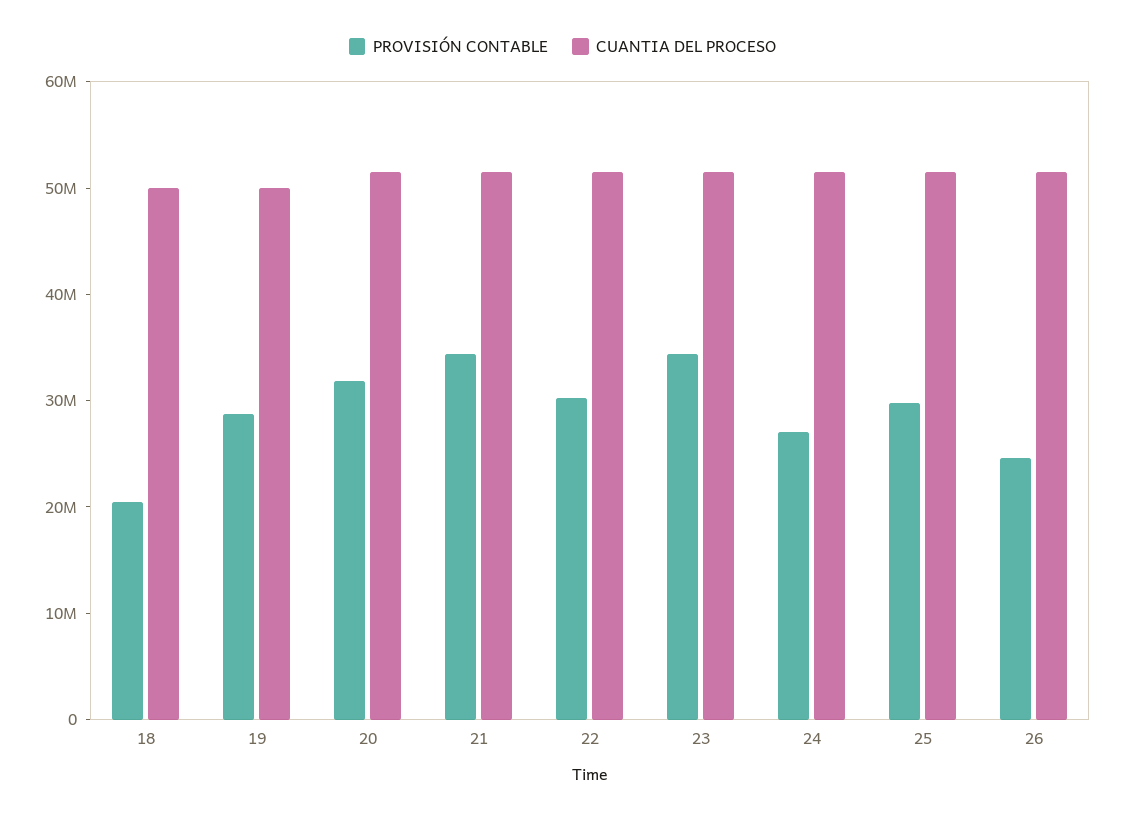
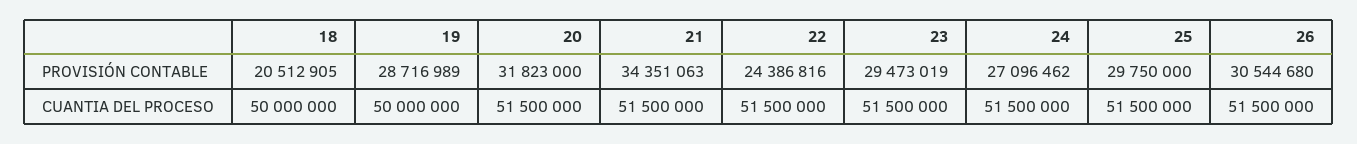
PROVISIÓN CONTABLE, 22: 30000000 -> 24386816
PROVISIÓN CONTABLE, 23: 34000000 -> 29473019
PROVISIÓN CONTABLE, 26: 24000000 -> 30544680

